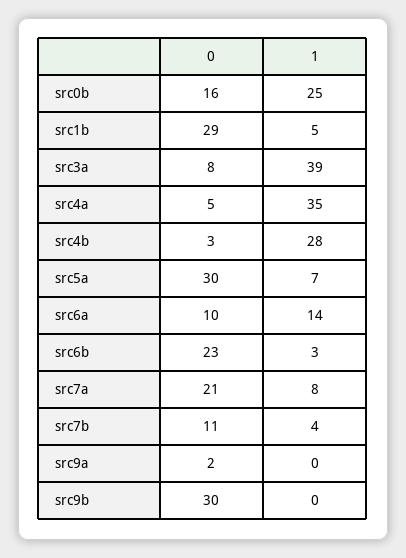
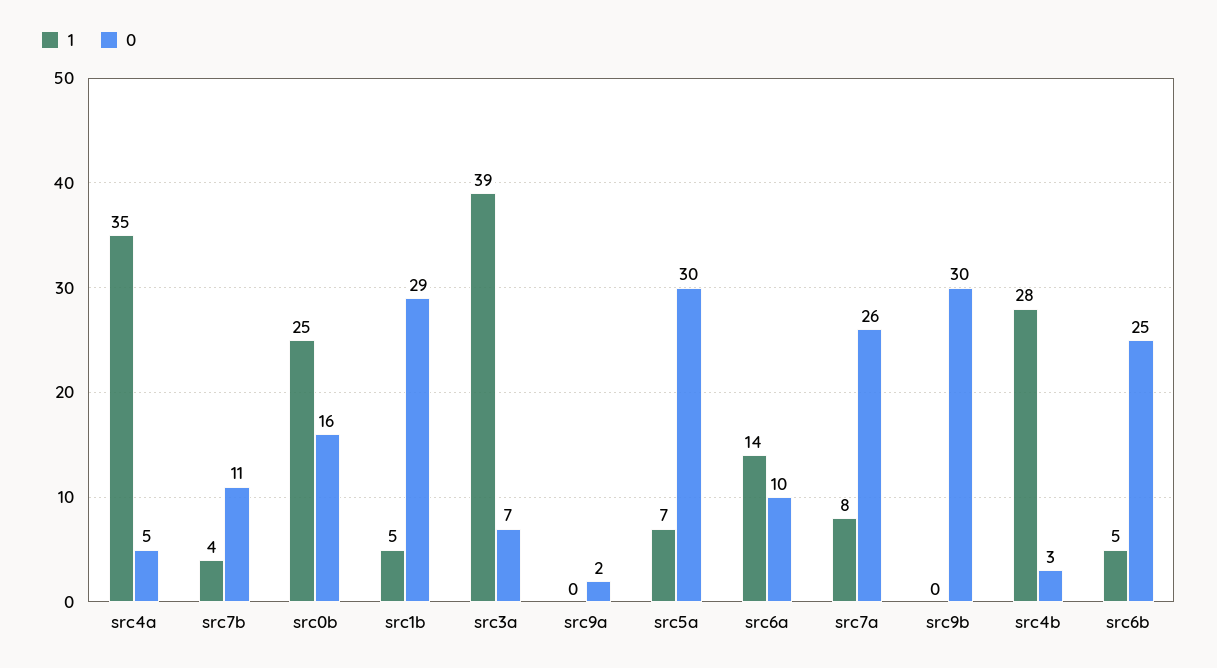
0, src3a: 8 -> 7
0, src6b: 23 -> 25
1, src6b: 3 -> 5
0, src7a: 21 -> 26

